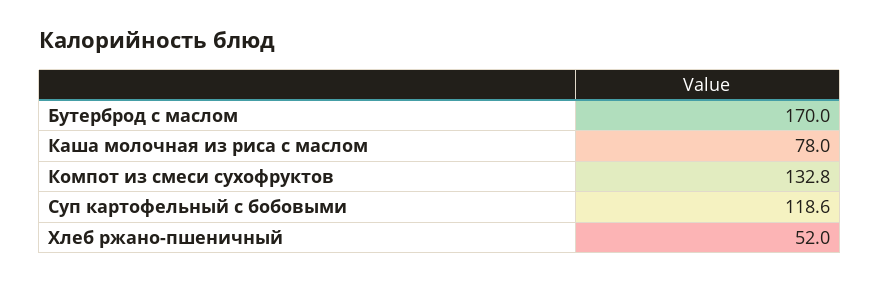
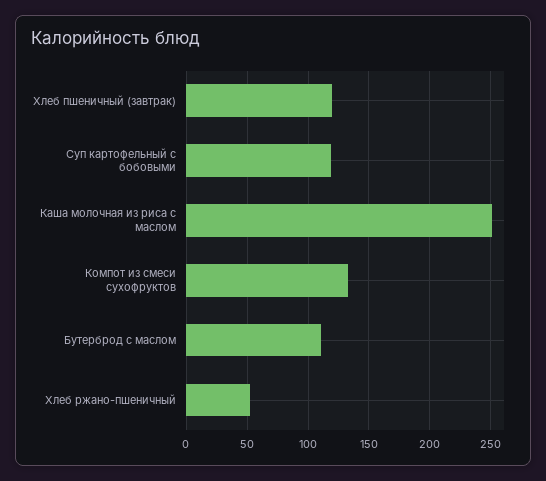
Бутерброд с маслом: 170 -> 110
Каша молочная из риса с маслом: 78 -> 250
Хлеб пшеничный (завтрак): none -> 120

